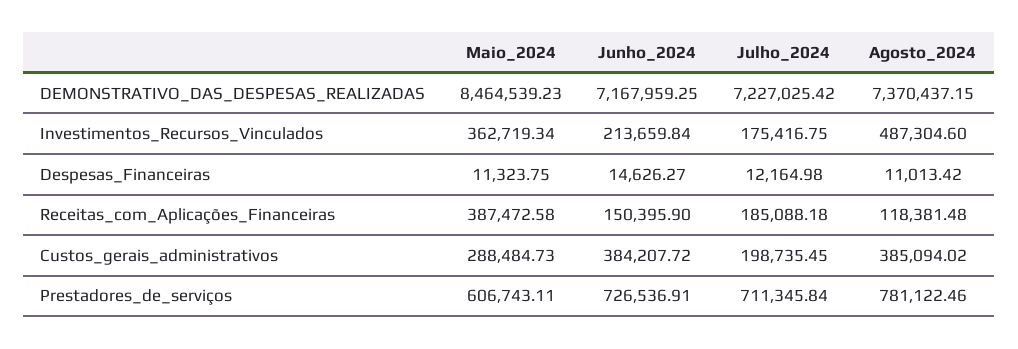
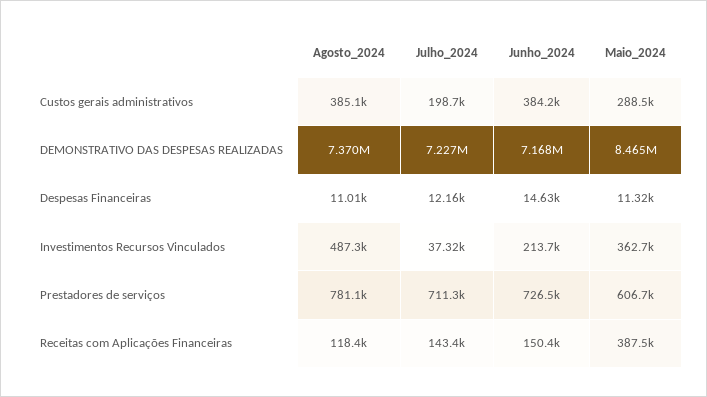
Julho_2024, Investimentos_Recursos_Vinculados: 175416.75 -> 37320
Julho_2024, Receitas_com_Aplicações_Financeiras: 185088.18 -> 143400

